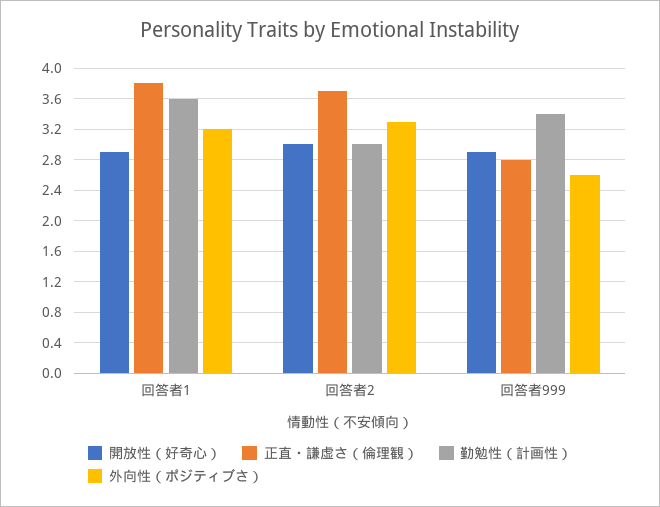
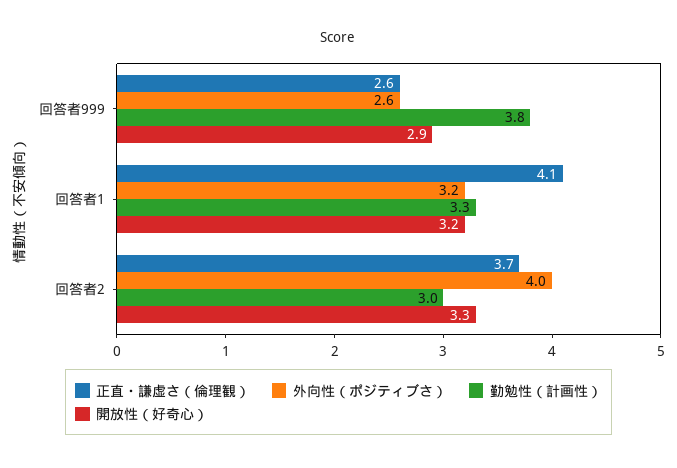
開放性（好奇心）, 回答者1: 2.9 -> 3.2
正直・謙虚さ（倫理観）, 回答者1: 3.8 -> 4.1
勤勉性（計画性）, 回答者1: 3.6 -> 3.3
開放性（好奇心）, 回答者2: 3 -> 3.3
外向性（ポジティブさ）, 回答者2: 3.3 -> 4
正直・謙虚さ（倫理観）, 回答者999: 2.8 -> 2.6
勤勉性（計画性）, 回答者999: 3.4 -> 3.8

